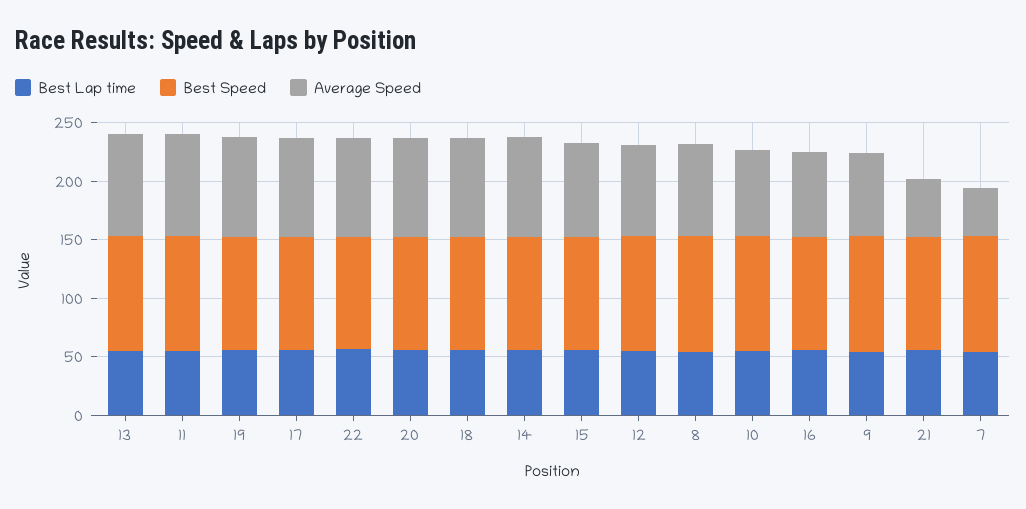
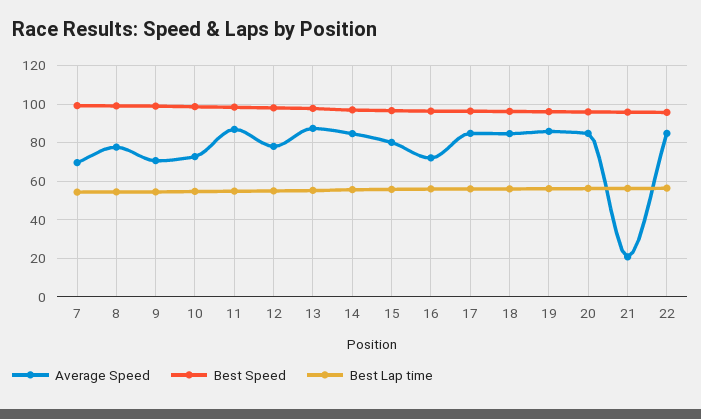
Average Speed, 21: 50 -> 20
Average Speed, 7: 40 -> 70

